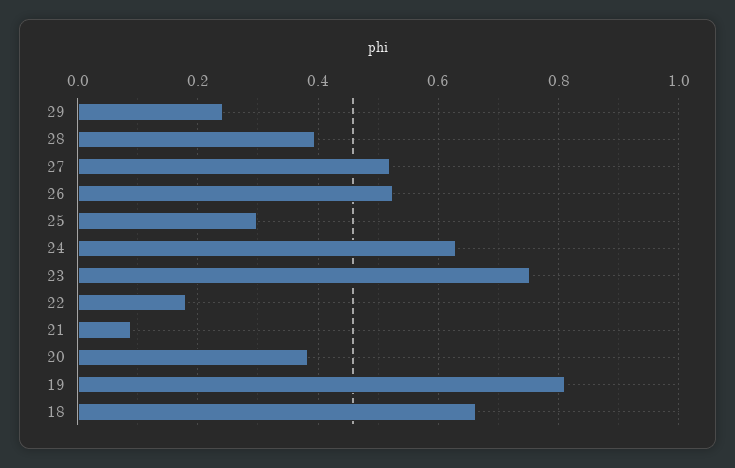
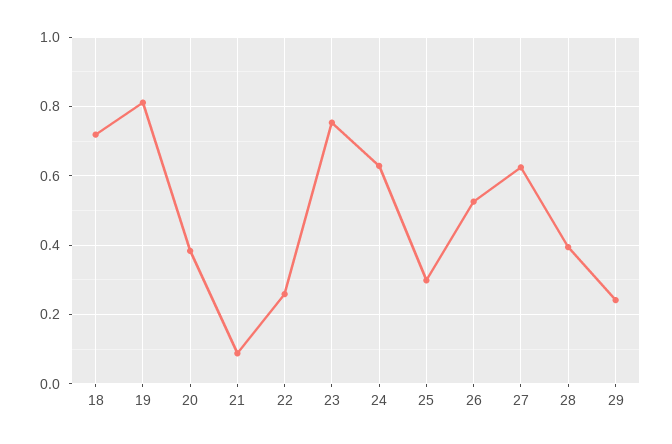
27: 0.52 -> 0.62
22: 0.18 -> 0.26
18: 0.66 -> 0.72

